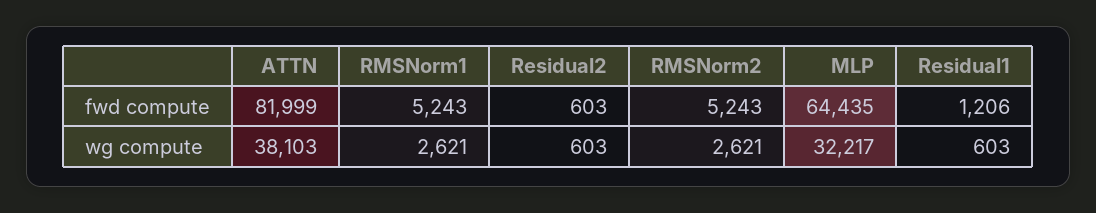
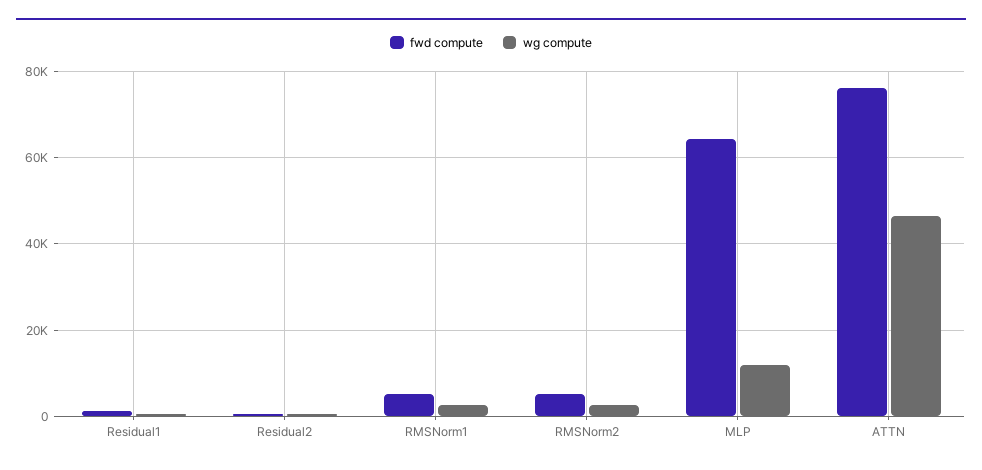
fwd compute, ATTN: 81999 -> 76000
wg compute, ATTN: 38103 -> 46000
wg compute, MLP: 32217 -> 12000

